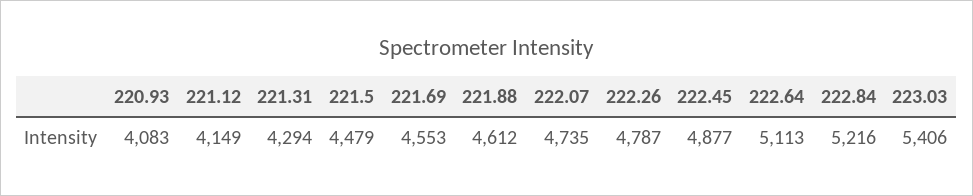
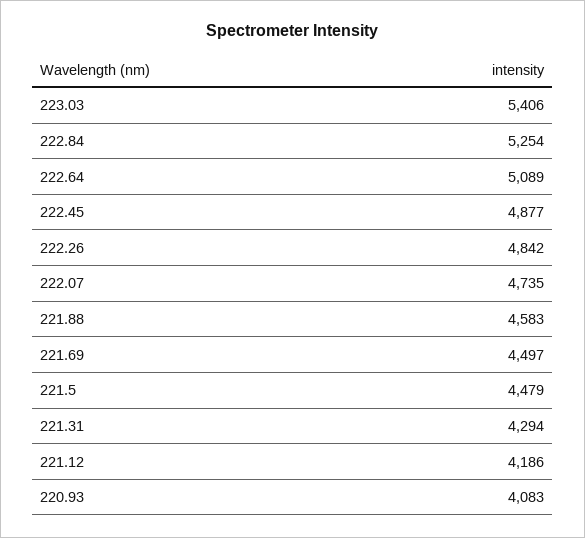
221.12: 4149 -> 4186
221.69: 4553 -> 4497
221.88: 4612 -> 4583
222.26: 4787 -> 4842
222.64: 5113 -> 5089
222.84: 5216 -> 5254

